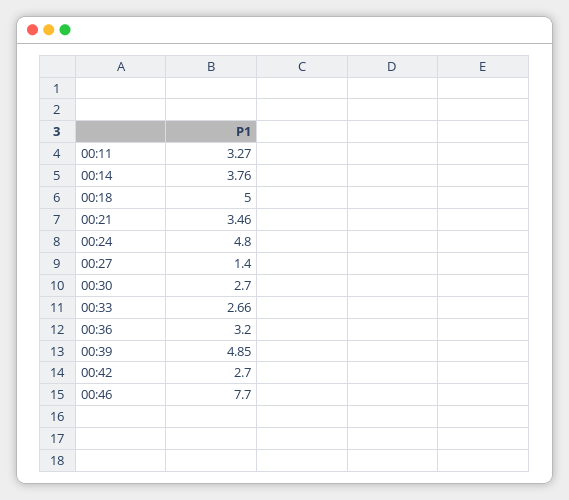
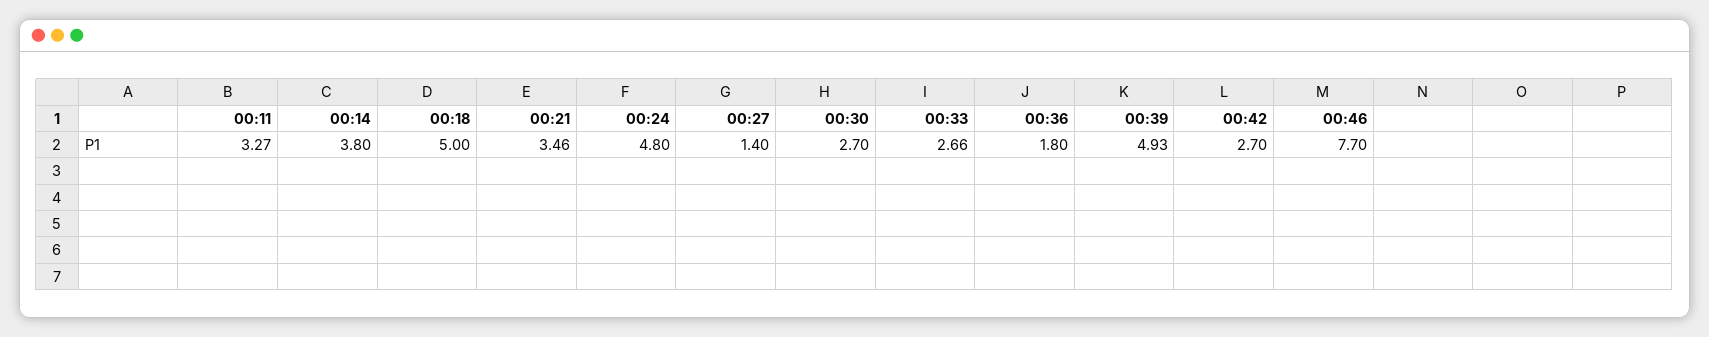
00:14: 3.76 -> 3.8
00:36: 3.2 -> 1.8
00:39: 4.85 -> 4.93

